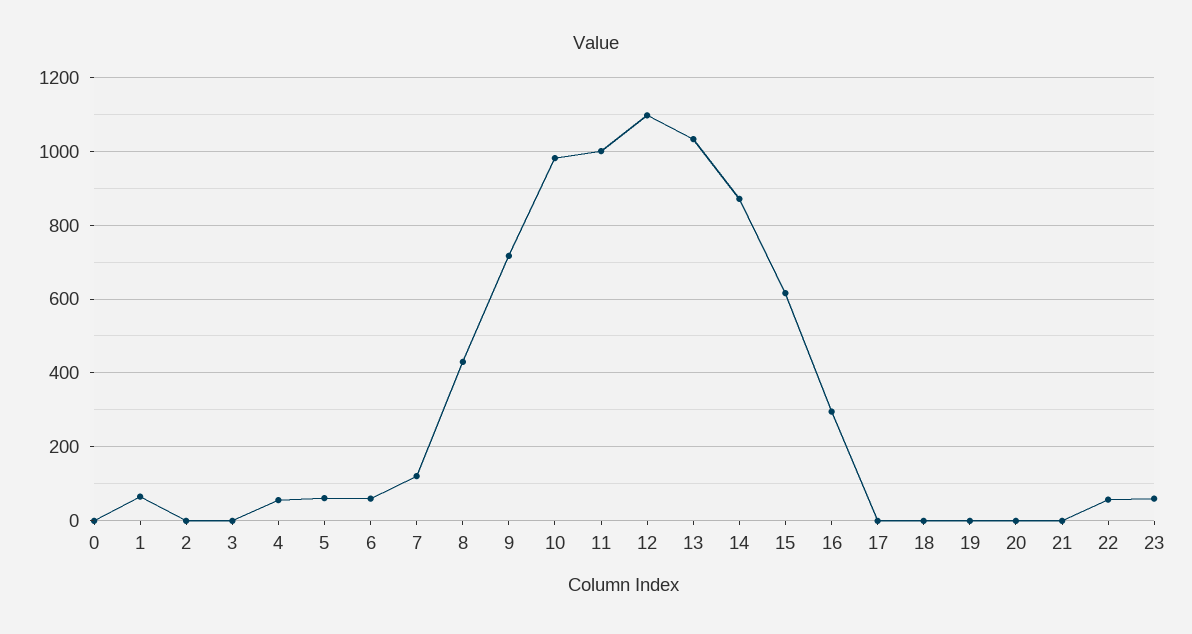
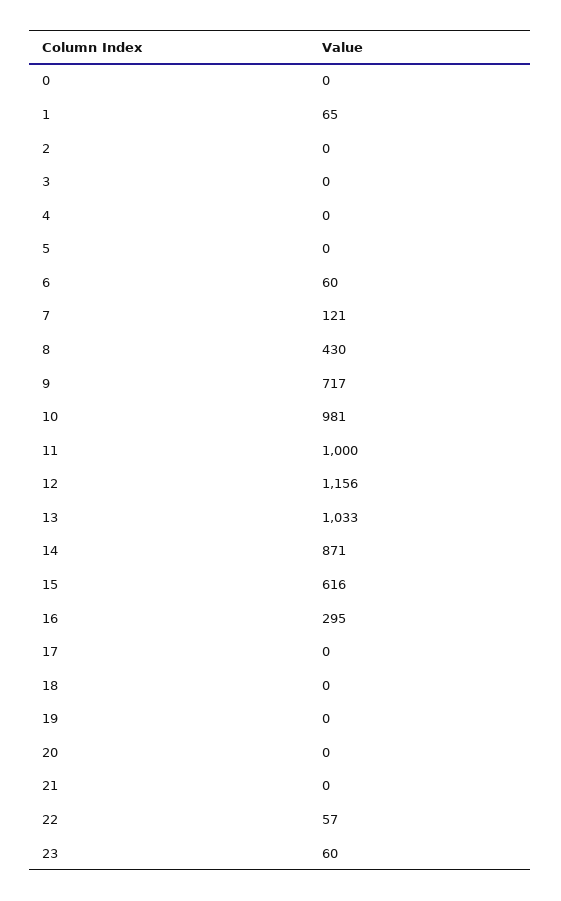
4: 60 -> 0
5: 60 -> 0
12: 1100 -> 1156

